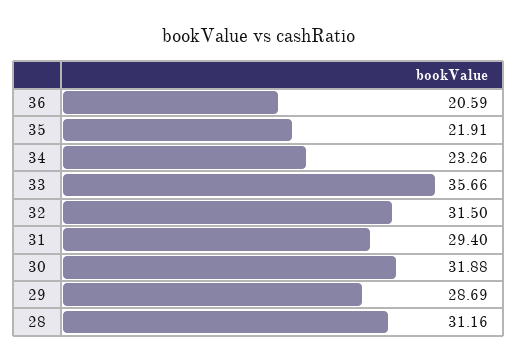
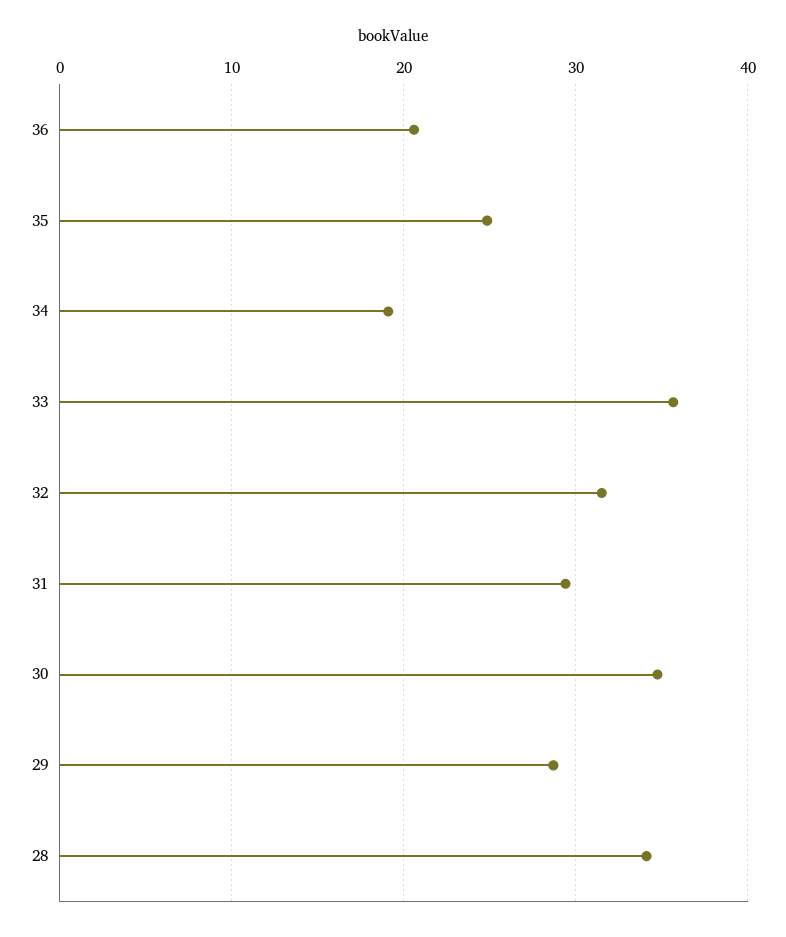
35: 21.91 -> 25
34: 23.26 -> 19
30: 31.88 -> 35
28: 31.16 -> 34

